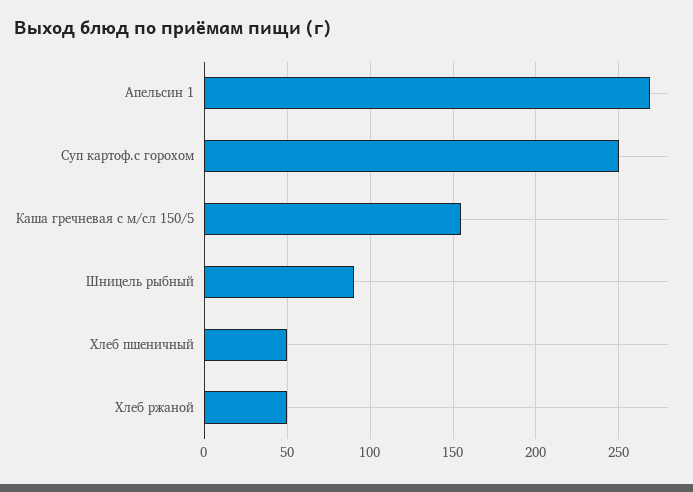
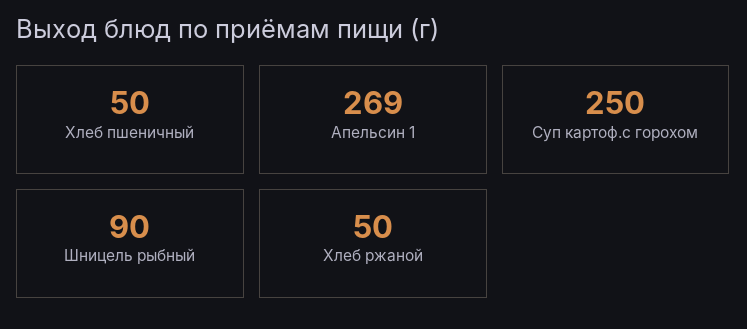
Каша гречневая с м/сл 150/5: 155 -> none

